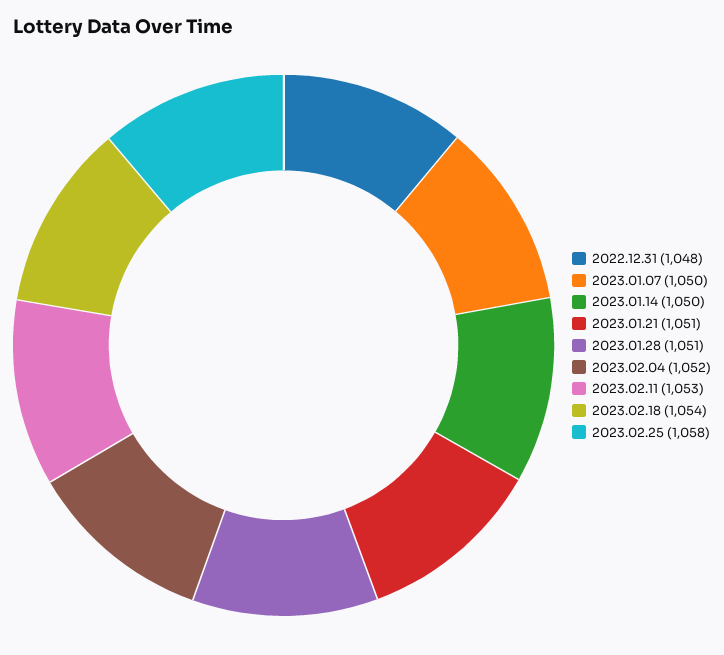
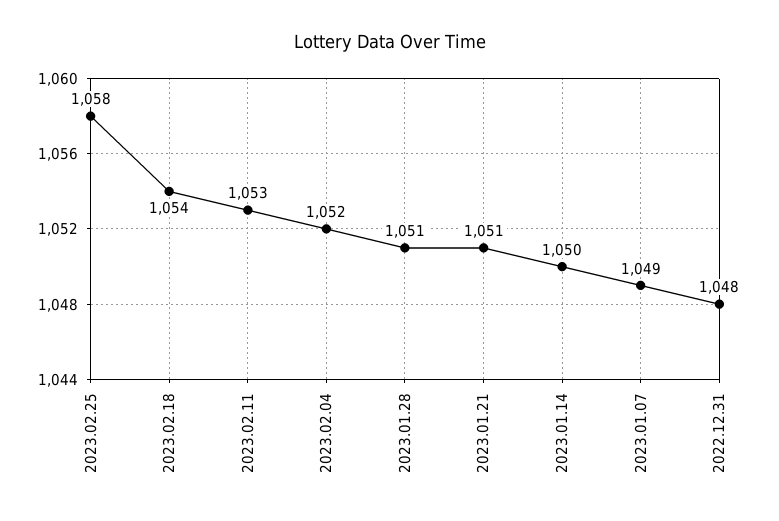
2023.01.07: 1050 -> 1049

